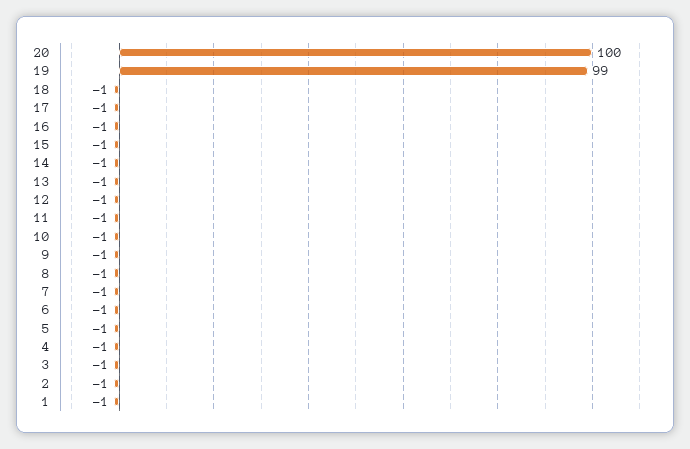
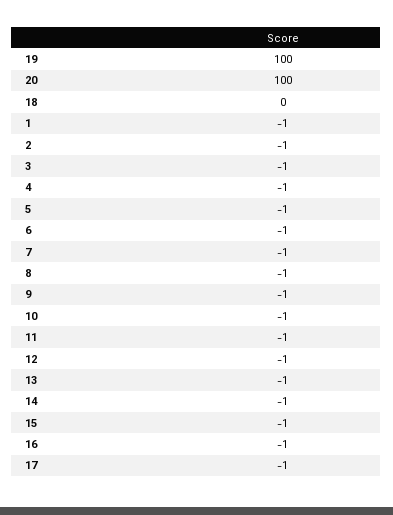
19: 99 -> 100
18: -1 -> 0

